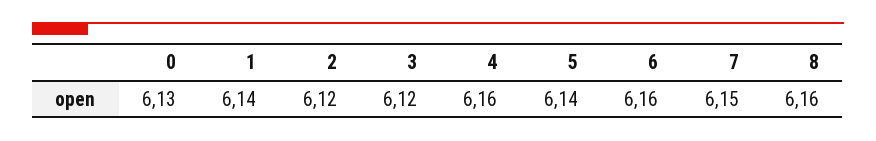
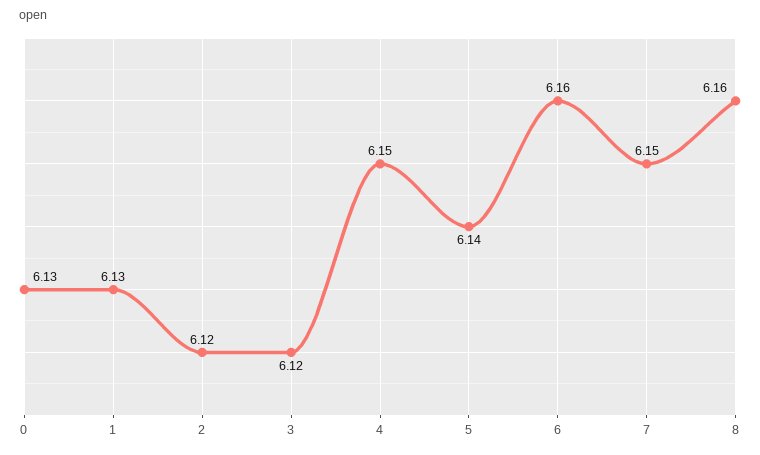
1: 6.14 -> 6.13
4: 6.16 -> 6.15

